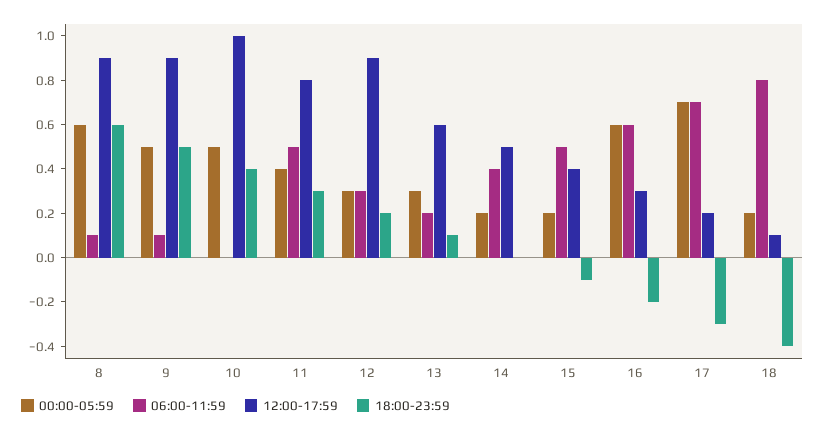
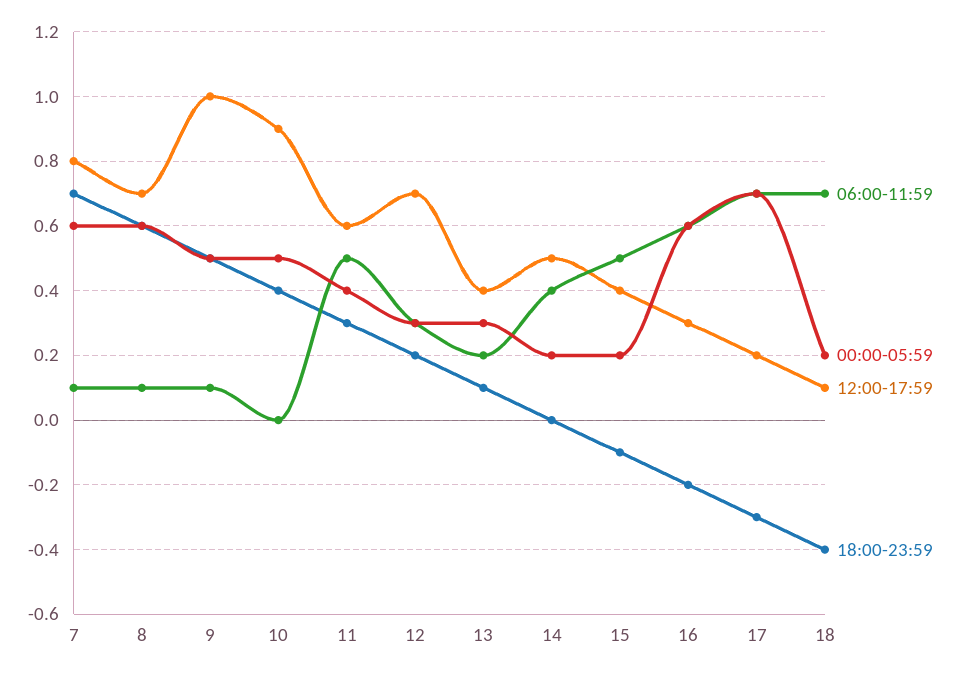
12:00-17:59, 8: 0.9 -> 0.7
12:00-17:59, 9: 0.9 -> 1
12:00-17:59, 10: 1 -> 0.9
12:00-17:59, 11: 0.8 -> 0.6
12:00-17:59, 12: 0.9 -> 0.7
12:00-17:59, 13: 0.6 -> 0.4
06:00-11:59, 18: 0.8 -> 0.7
06:00-11:59, 7: none -> 0.1
00:00-05:59, 7: none -> 0.6
12:00-17:59, 7: none -> 0.8
18:00-23:59, 7: none -> 0.7

